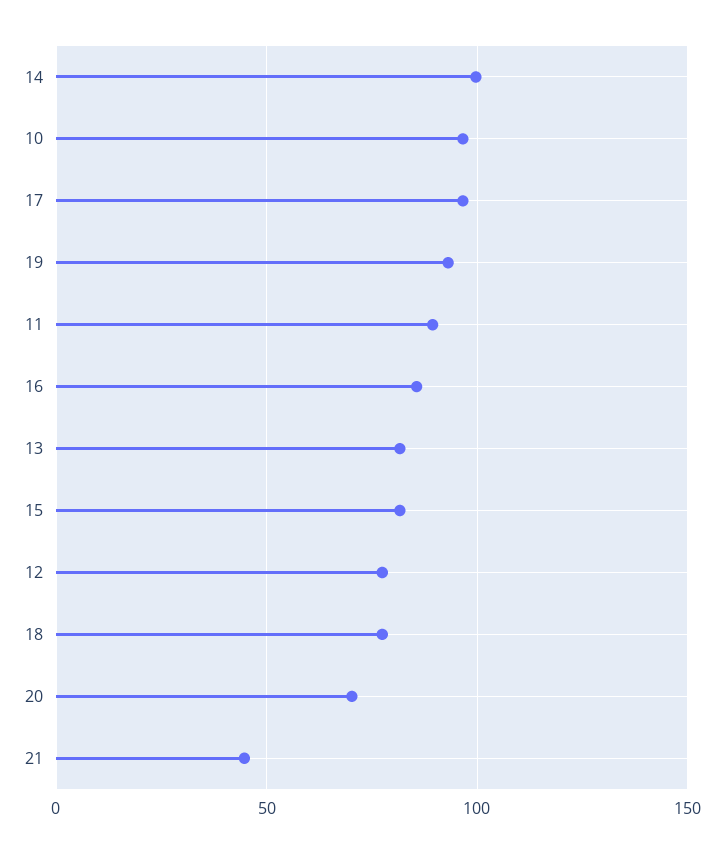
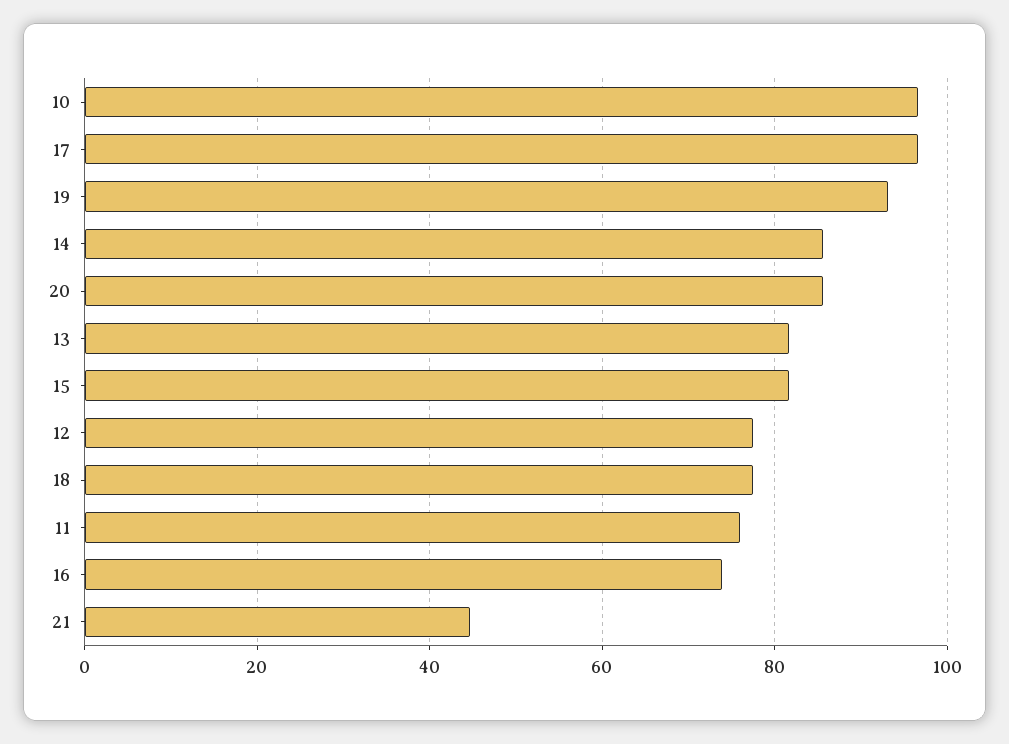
14: 100 -> 86
11: 90 -> 76
16: 85 -> 74
20: 70 -> 86

